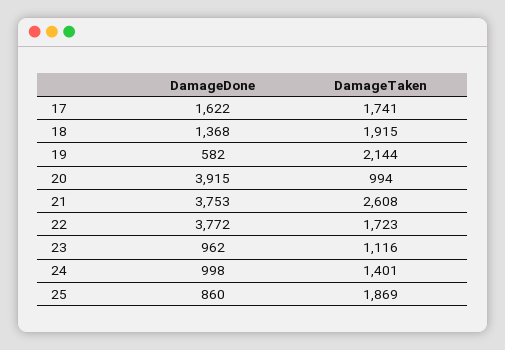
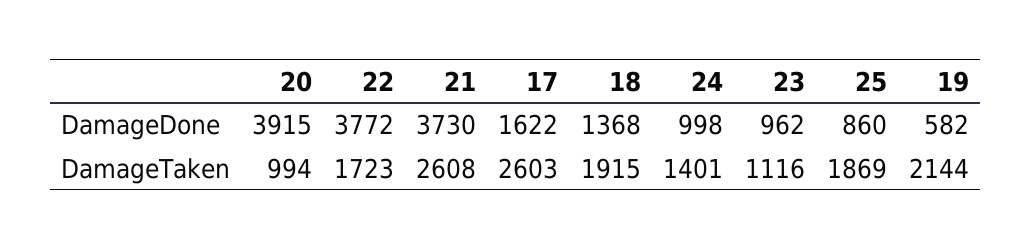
DamageTaken, 17: 1741 -> 2603
DamageDone, 21: 3753 -> 3730

